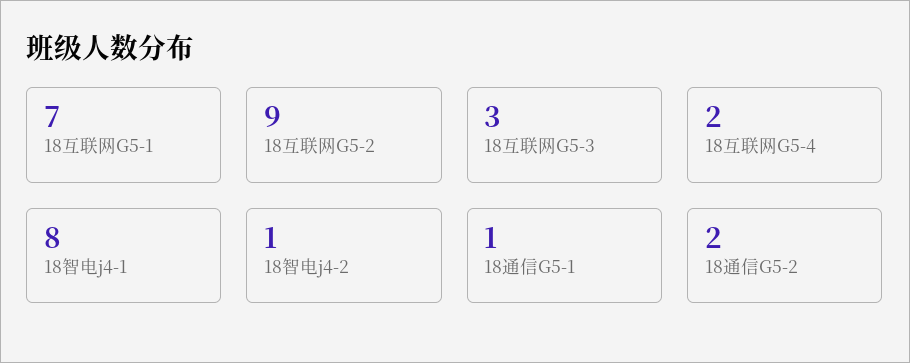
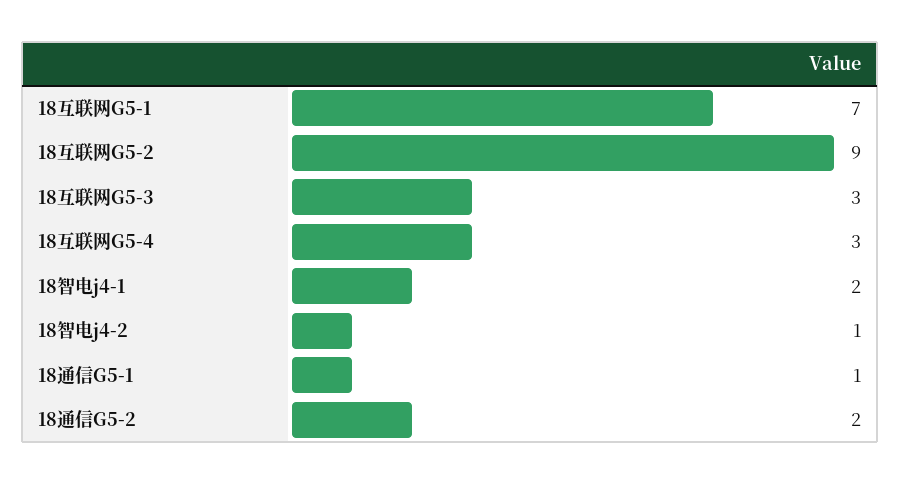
18互联网G5-4: 2 -> 3
18智电j4-1: 8 -> 2

